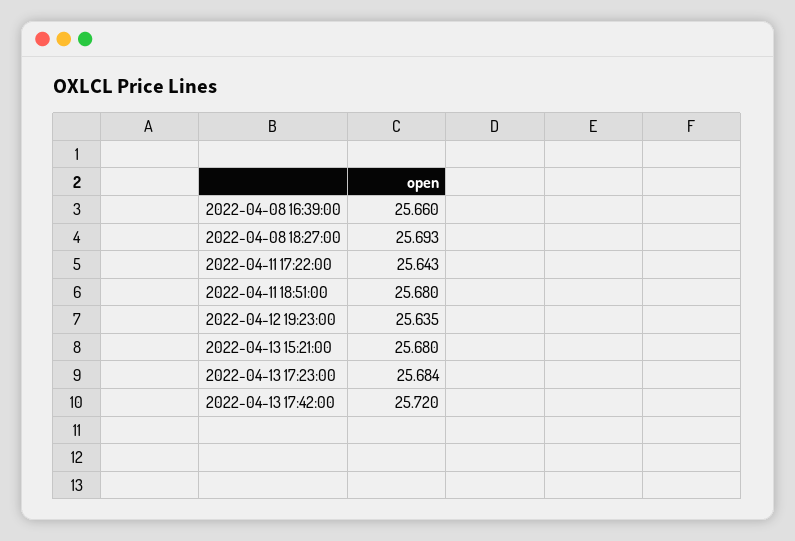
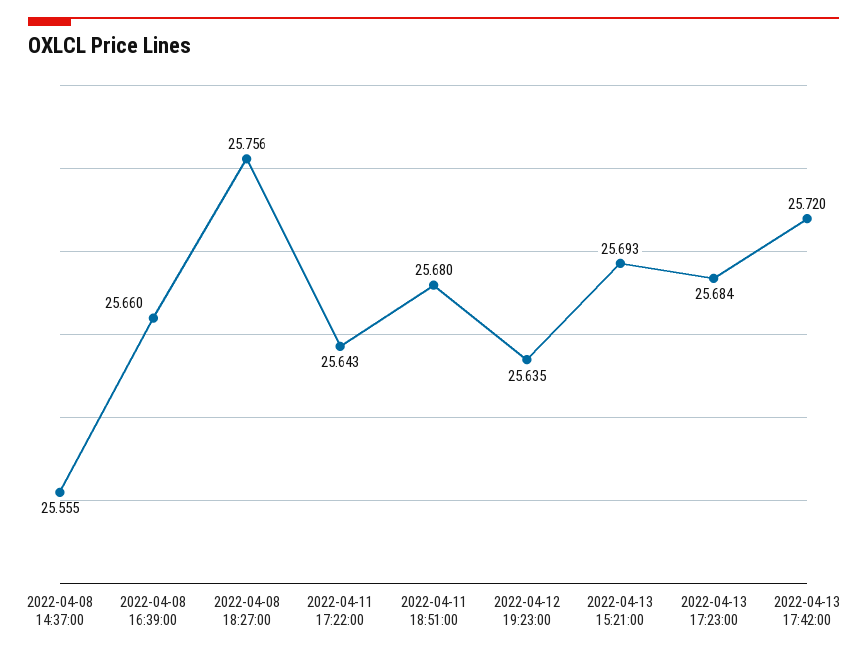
2022-04-08 18:27:00: 25.693 -> 25.756
2022-04-13 15:21:00: 25.68 -> 25.693
2022-04-08 14:37:00: none -> 25.555

